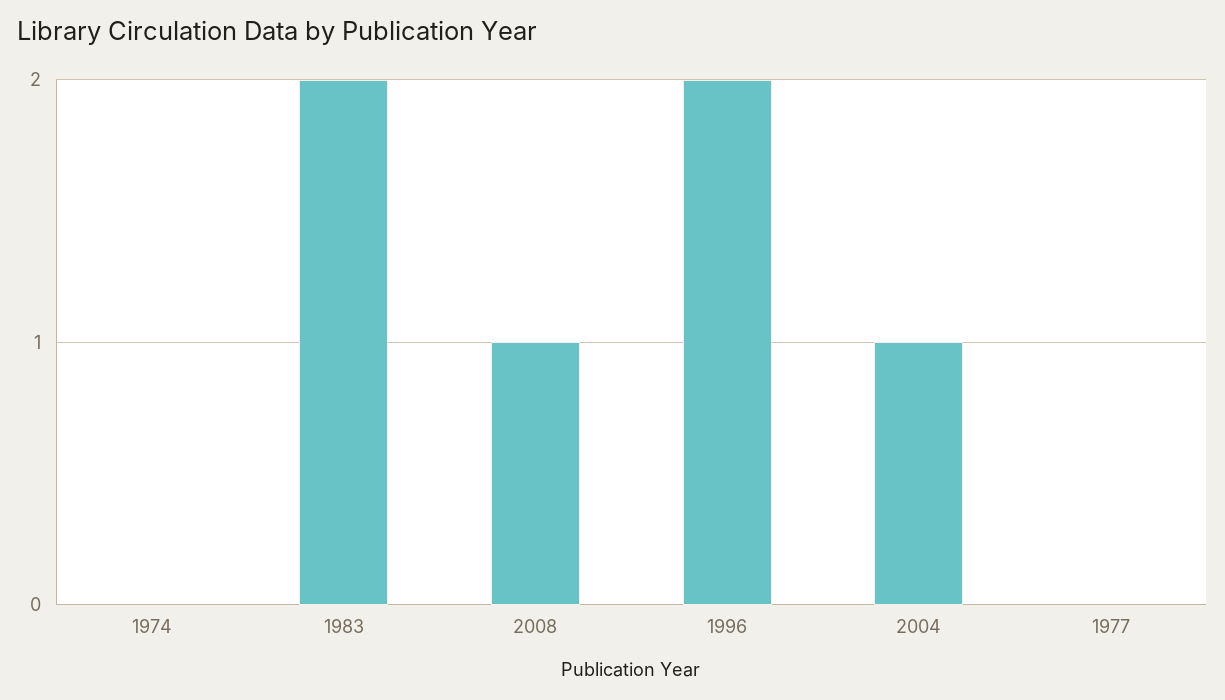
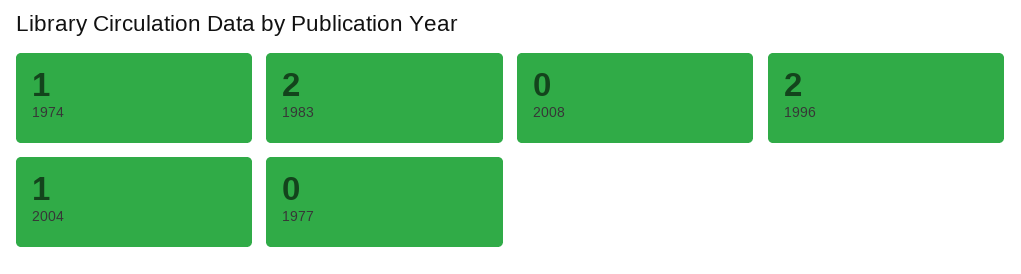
1974: 0 -> 1
2008: 1 -> 0

